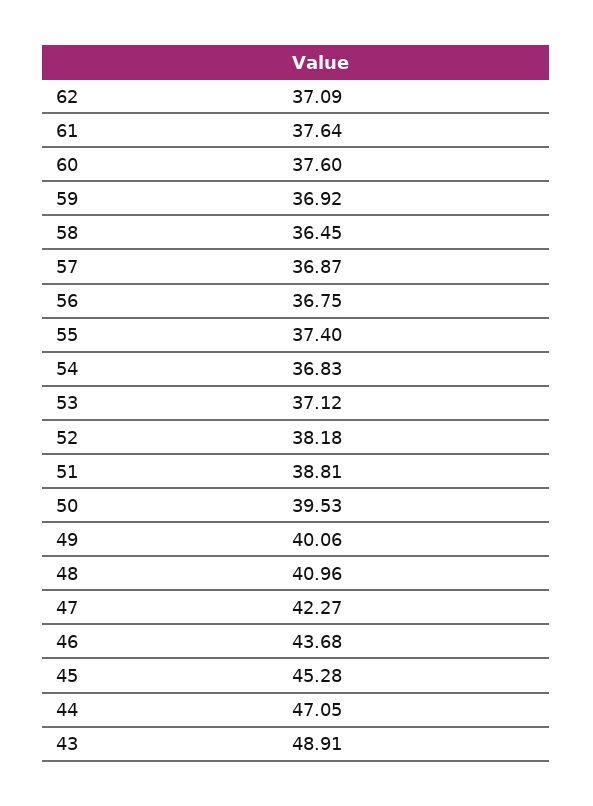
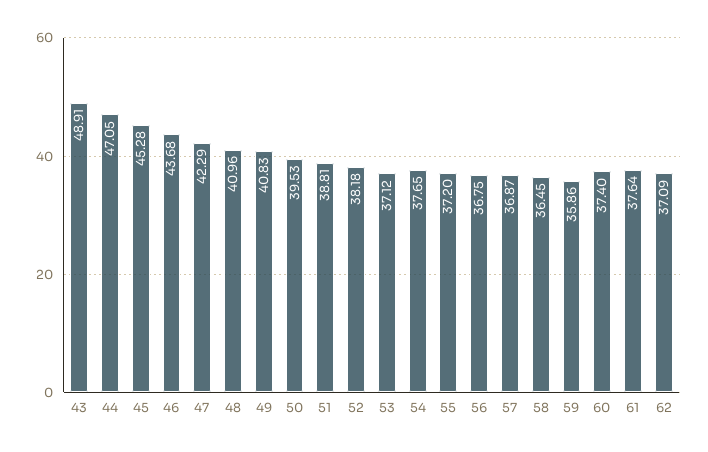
60: 37.6 -> 37.4
59: 36.92 -> 35.86
55: 37.4 -> 37.2
54: 36.83 -> 37.65
49: 40.06 -> 40.83
47: 42.27 -> 42.29

